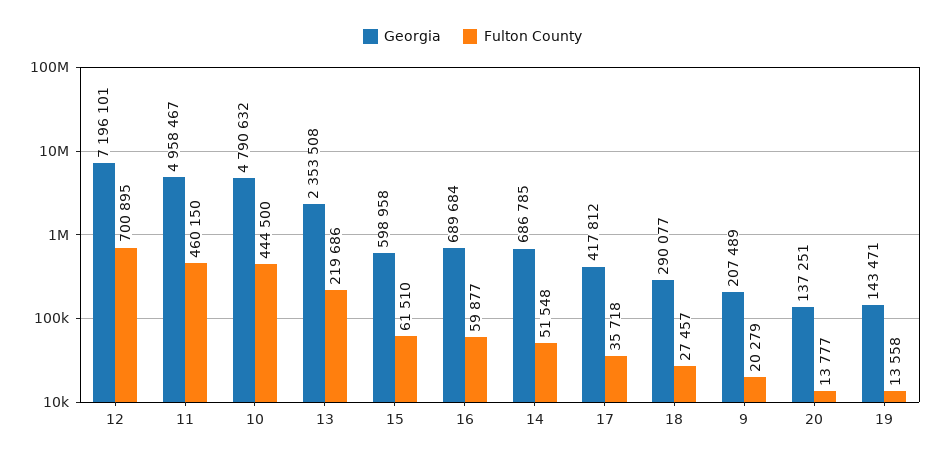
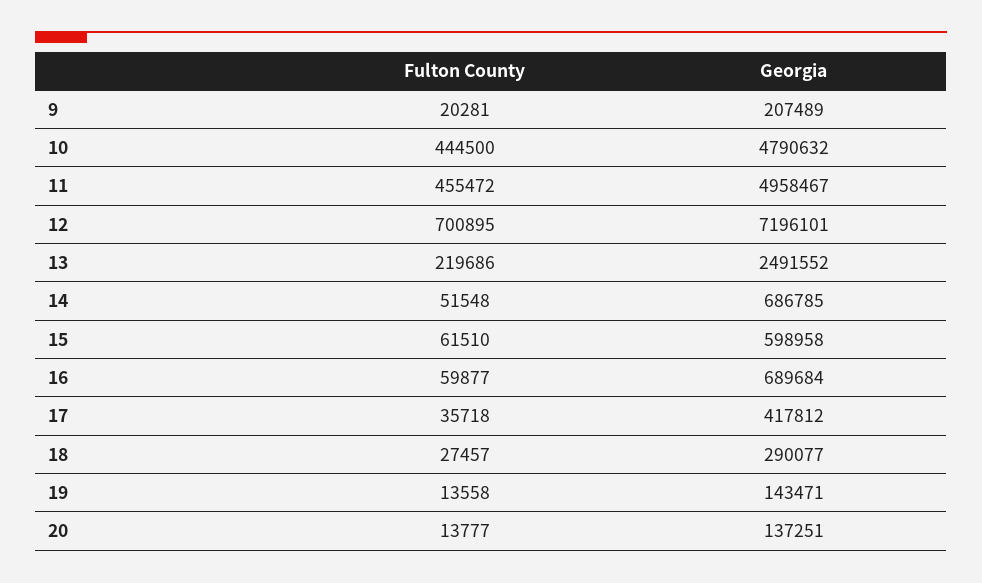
Fulton County, 11: 460150 -> 455472
Georgia, 13: 2353508 -> 2491552
Fulton County, 9: 20279 -> 20281

